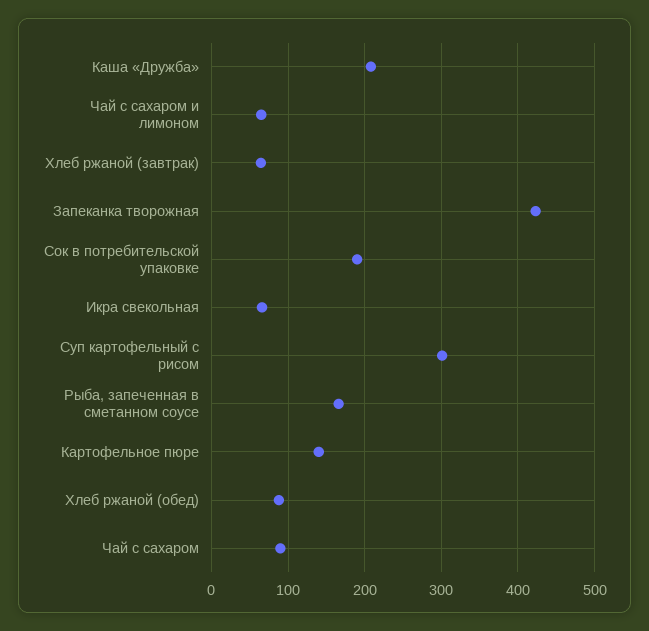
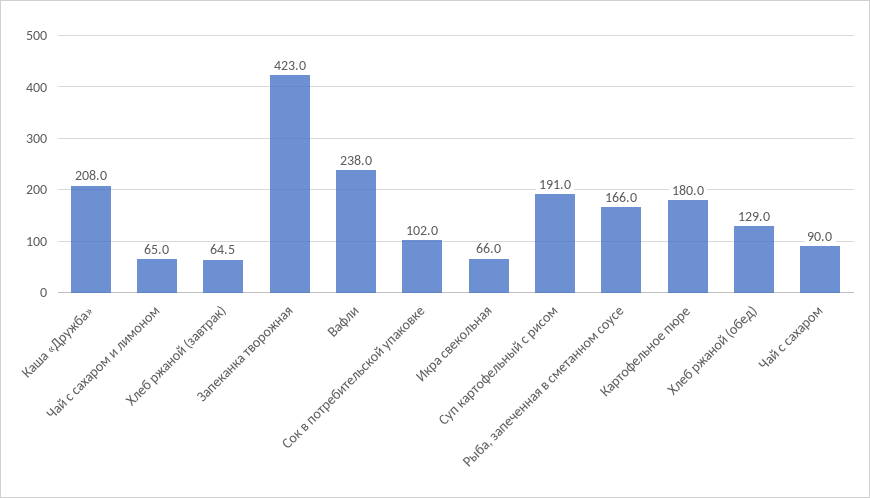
Сок в потребительской упаковке: 190 -> 102
Суп картофельный с рисом: 300 -> 191
Картофельное пюре: 140 -> 180
Хлеб ржаной (обед): 90 -> 129
Вафли: none -> 238

